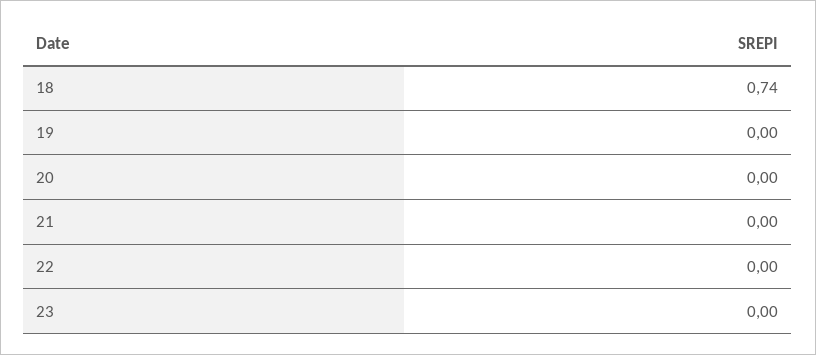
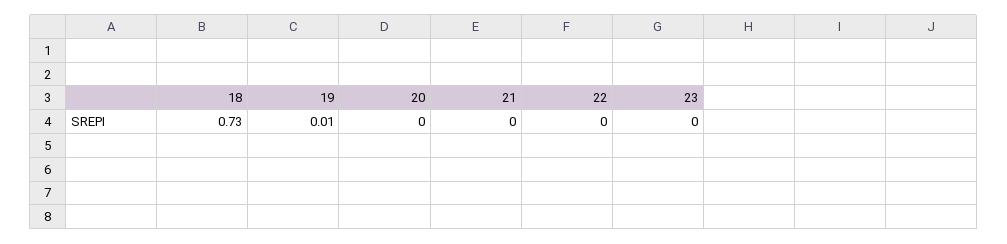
18: 0.74 -> 0.73
19: 0 -> 0.01

